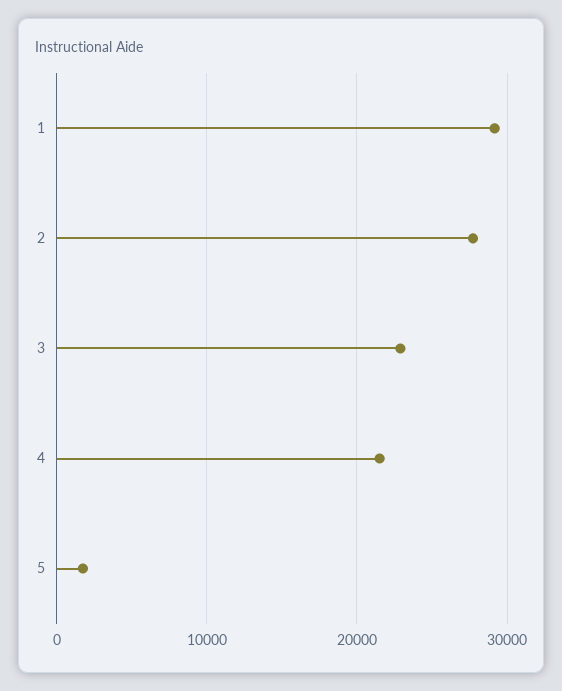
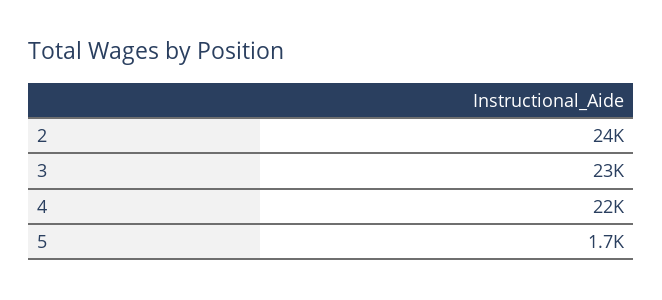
1: 29000 -> none
2: 28000 -> 24000

